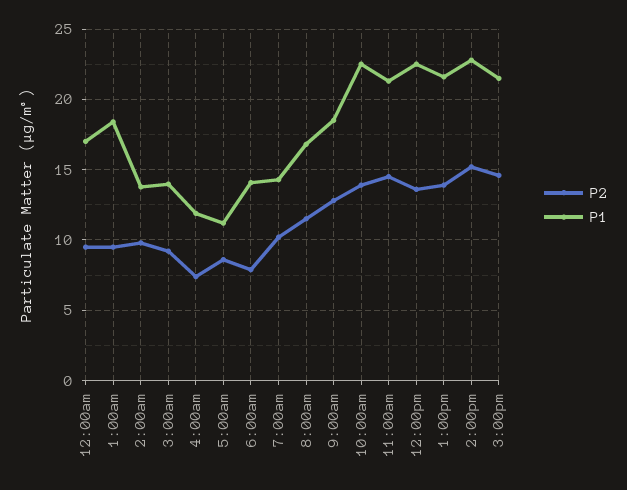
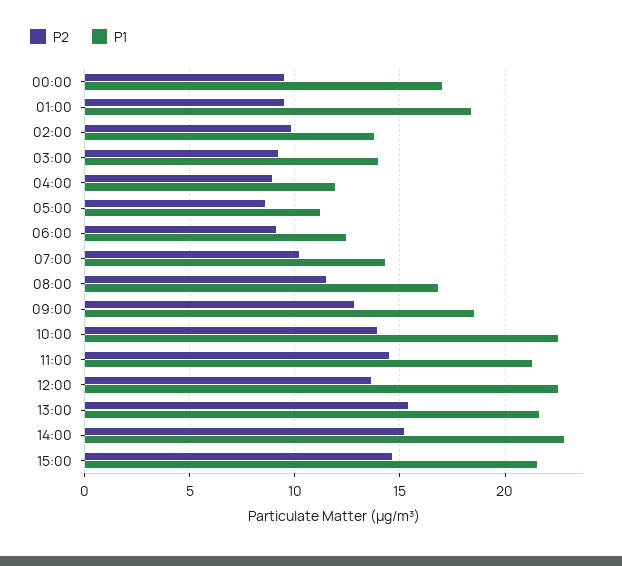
P2, 4:00am: 7.5 -> 9
P2, 6:00am: 8 -> 9
P1, 6:00am: 14 -> 12.5
P2, 1:00pm: 14 -> 15.5

